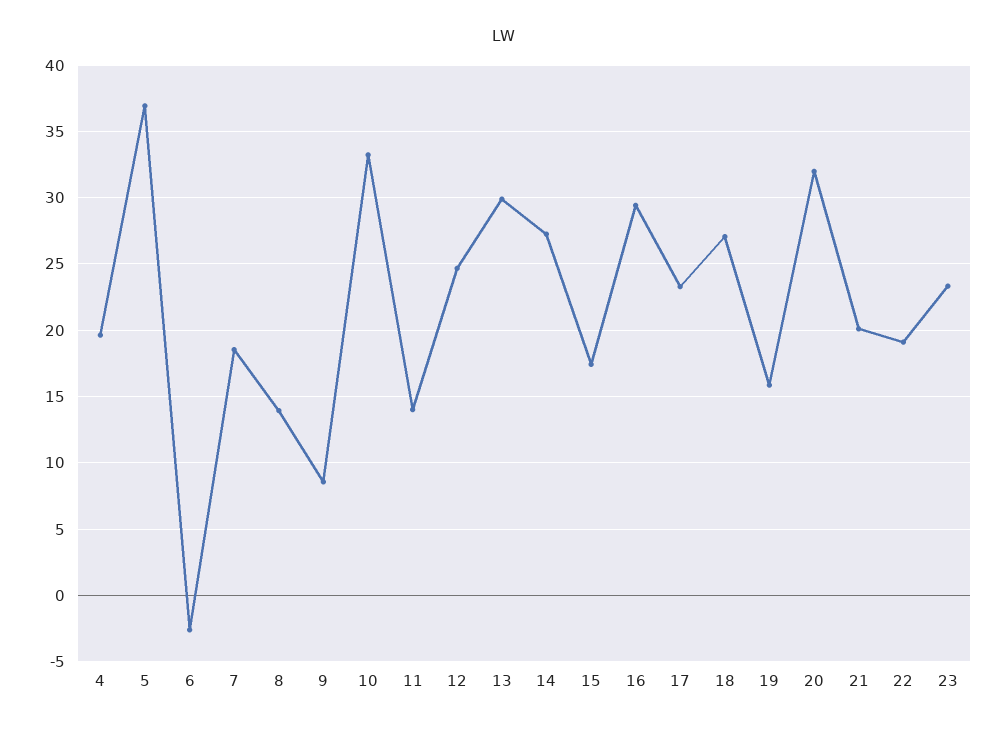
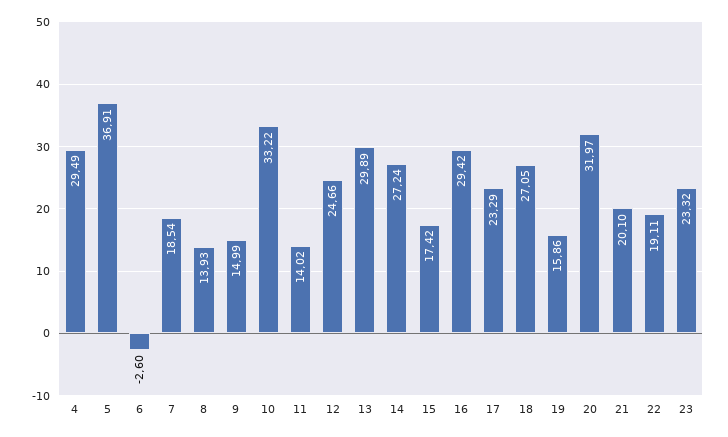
4: 19.5 -> 29.49
9: 8.5 -> 14.99

